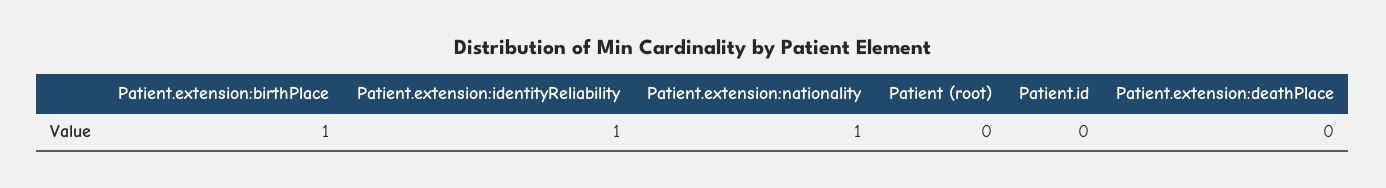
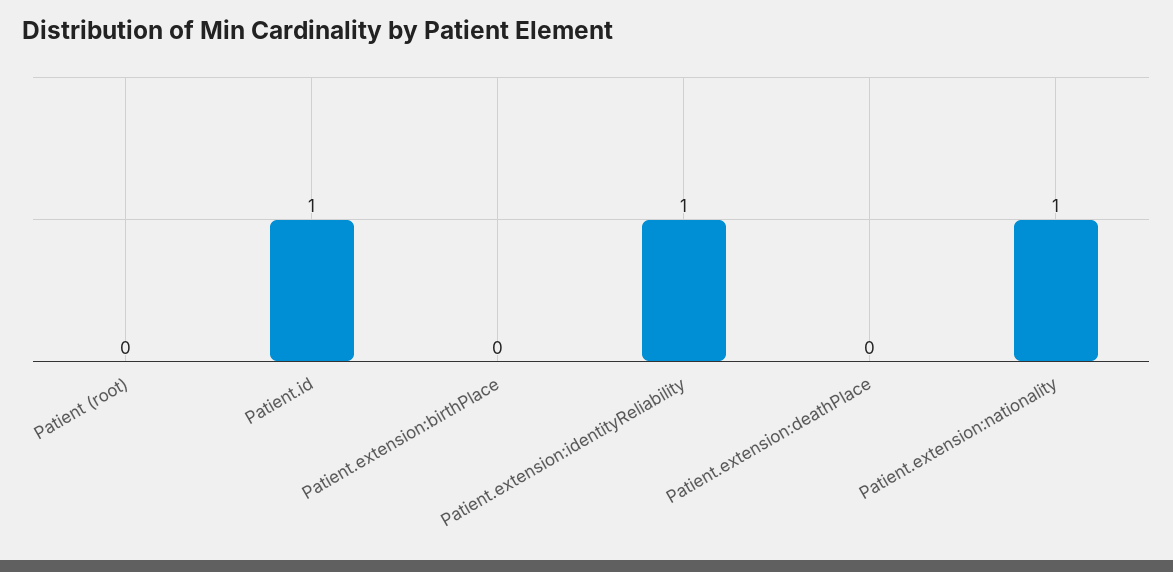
Patient.extension:birthPlace: 1 -> 0
Patient.id: 0 -> 1

